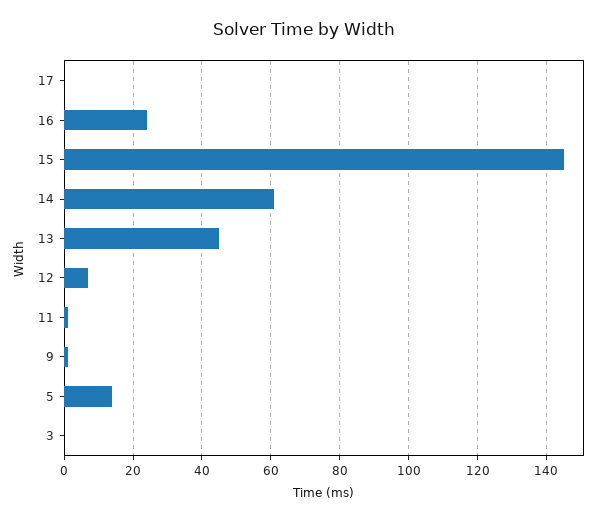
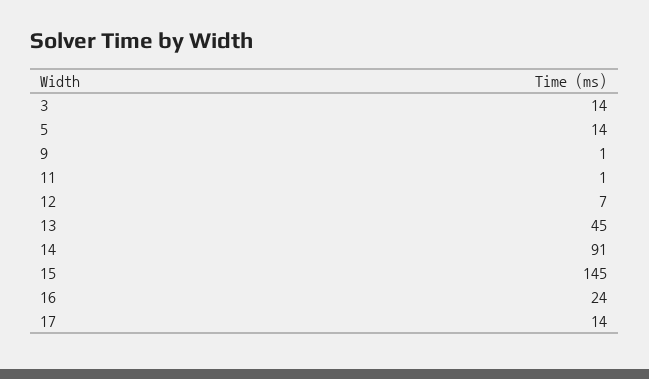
17: 0 -> 14
14: 60 -> 91
3: 0 -> 14

